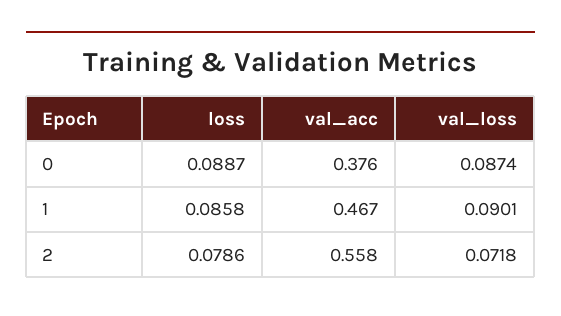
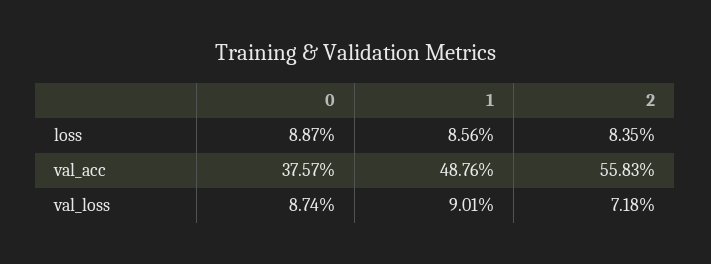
loss, 1: 0.0858 -> 0.0856
val_acc, 1: 0.467 -> 0.4876
loss, 2: 0.0786 -> 0.0835

